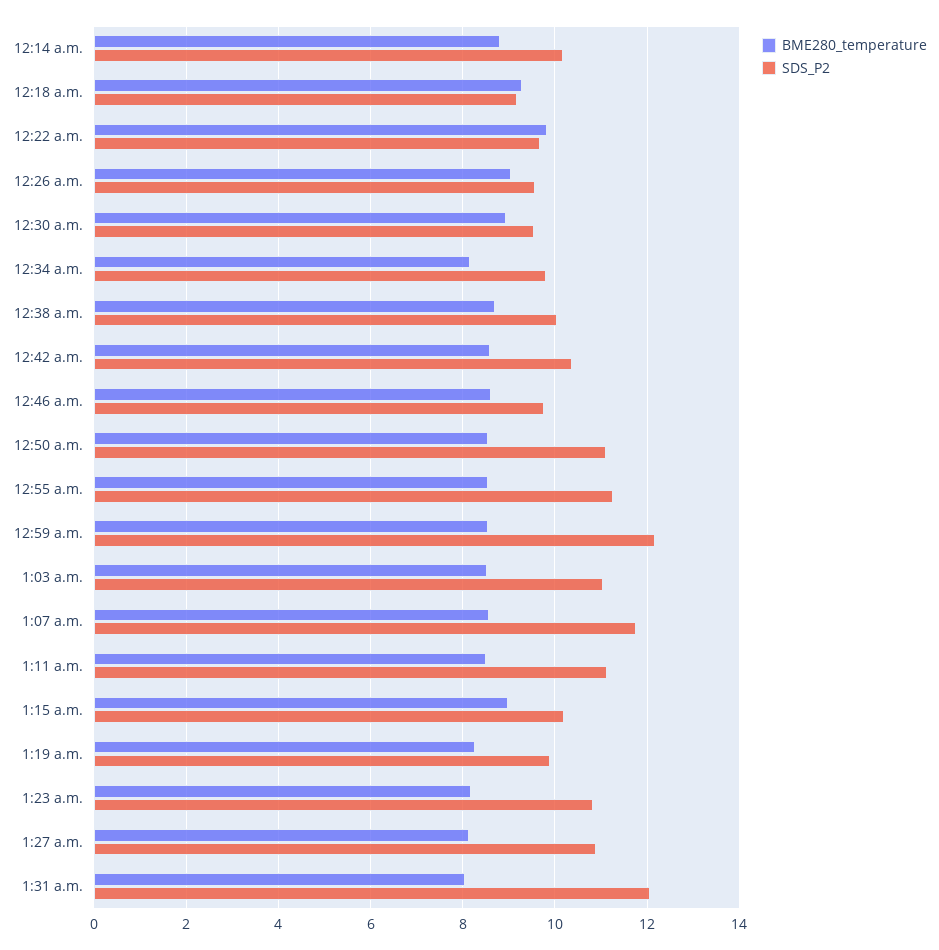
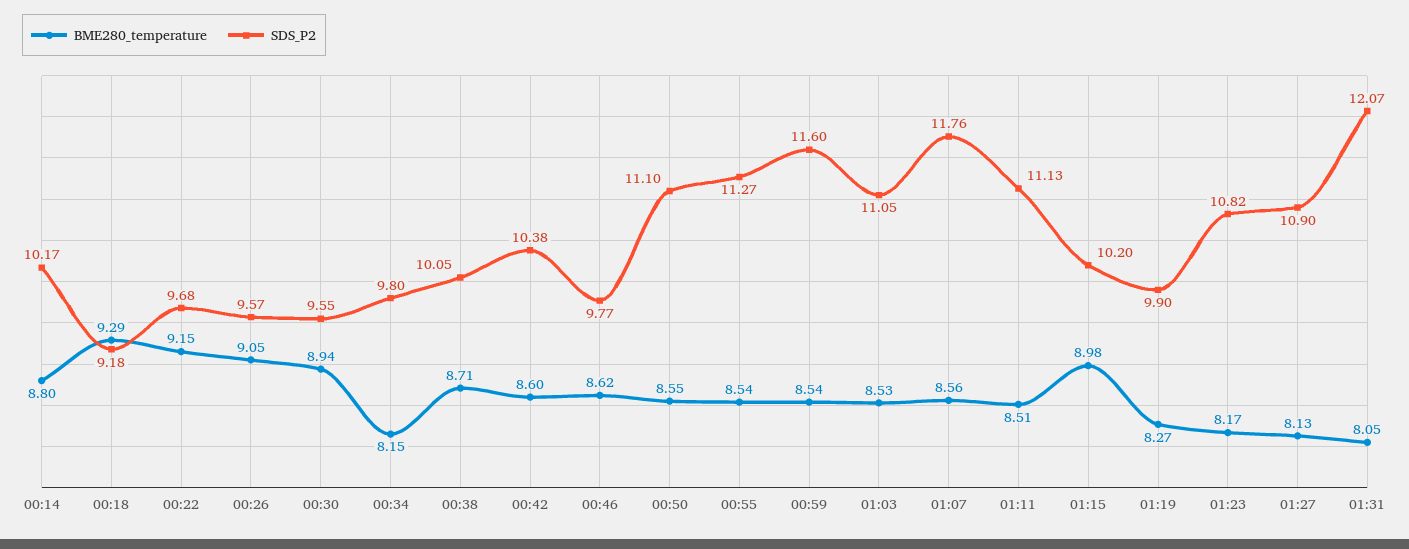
BME280_temperature, 12:22 a.m.: 9.8 -> 9.15
SDS_P2, 12:59 a.m.: 12.2 -> 11.6

